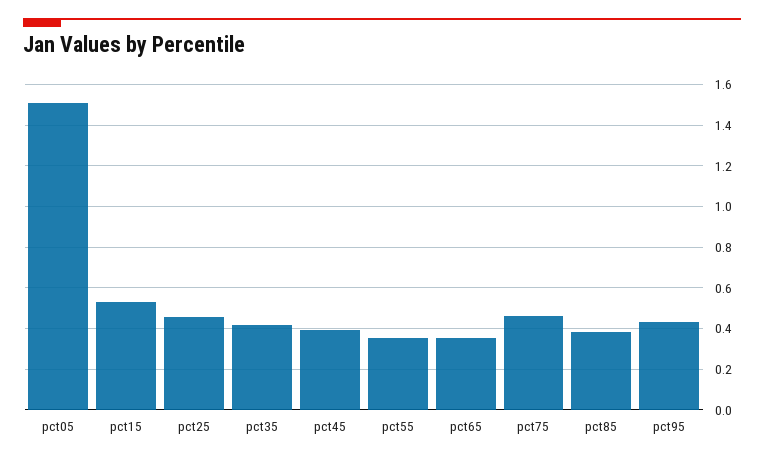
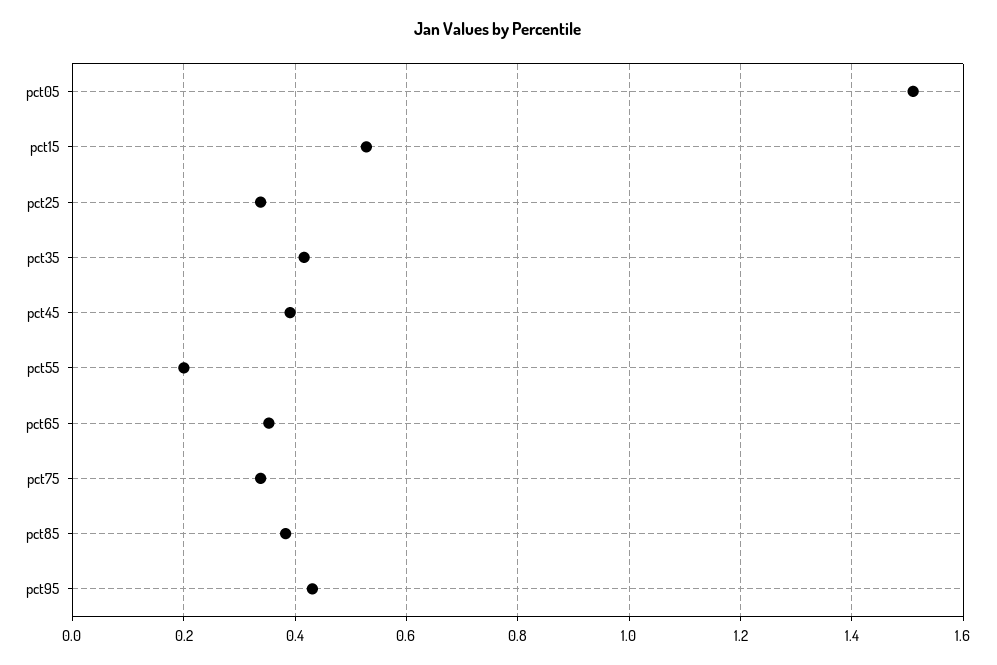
pct25: 0.45 -> 0.34
pct55: 0.35 -> 0.2
pct75: 0.45 -> 0.34

